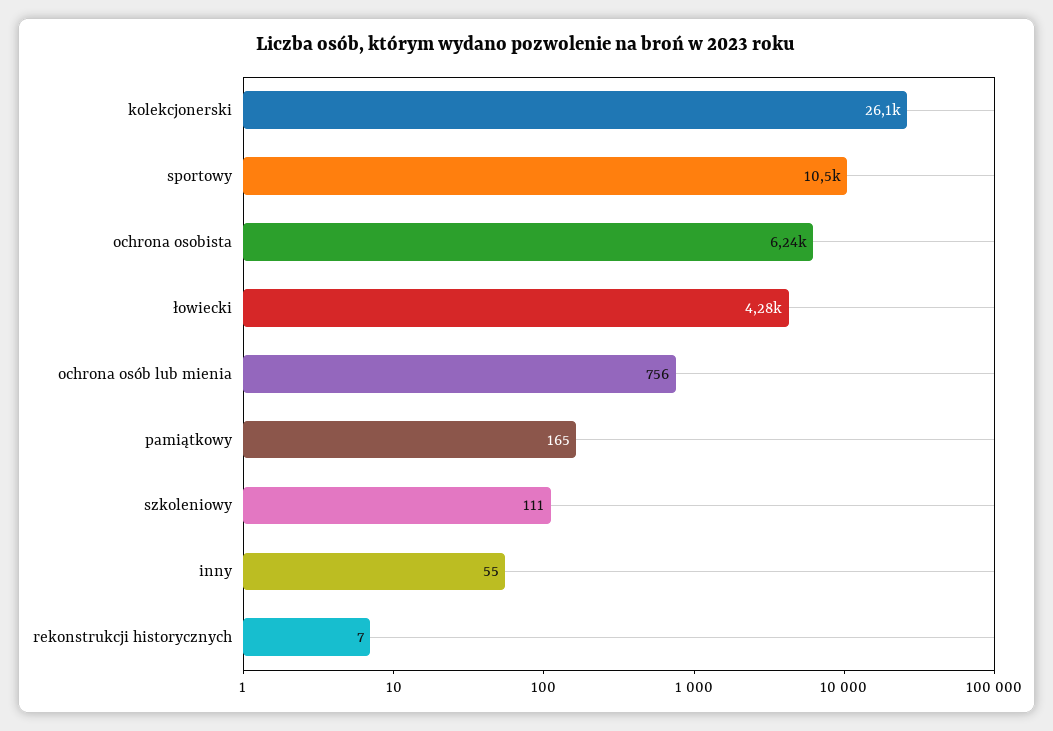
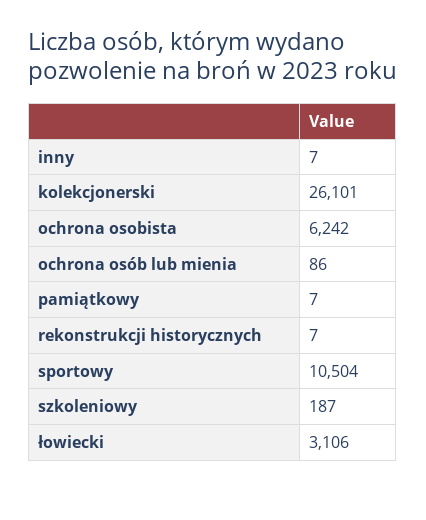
łowiecki: 4280 -> 3106
ochrona osób lub mienia: 756 -> 86
pamiątkowy: 165 -> 7
szkoleniowy: 111 -> 187
inny: 55 -> 7

